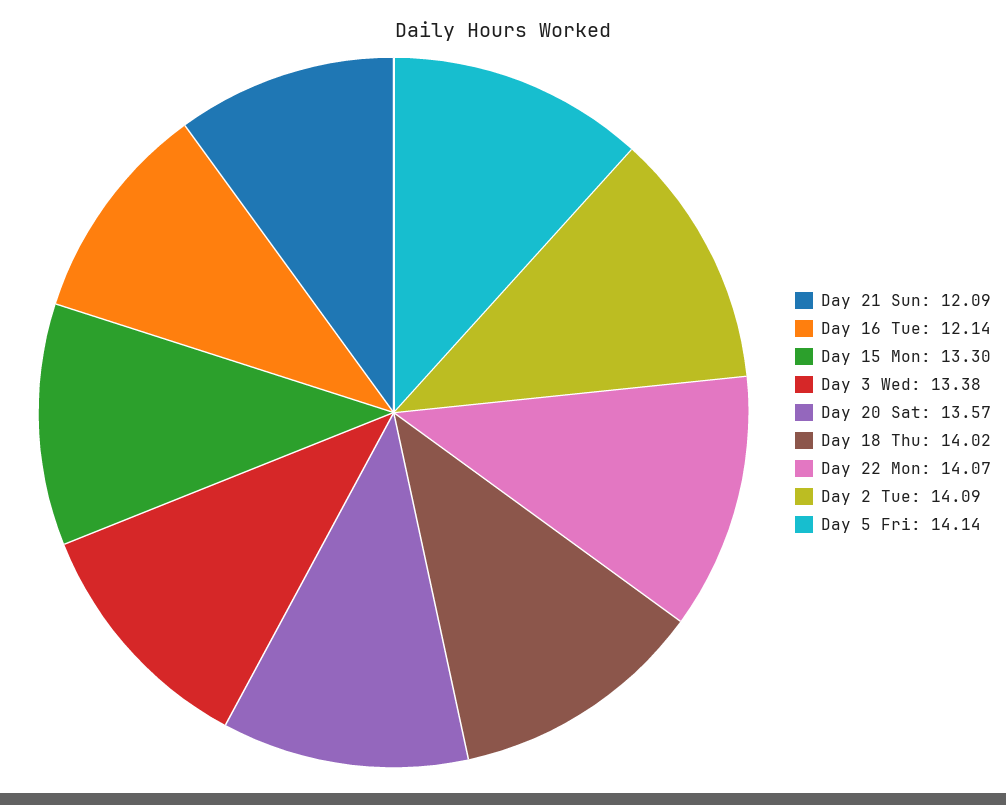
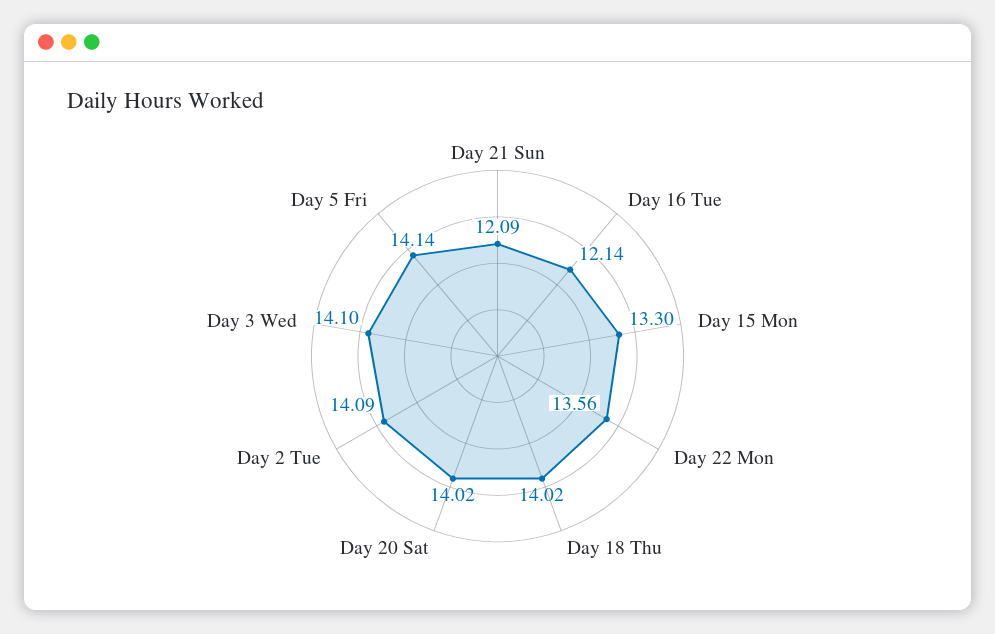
Day 3 Wed: 13.38 -> 14.1
Day 20 Sat: 13.57 -> 14.02
Day 22 Mon: 14.07 -> 13.56

